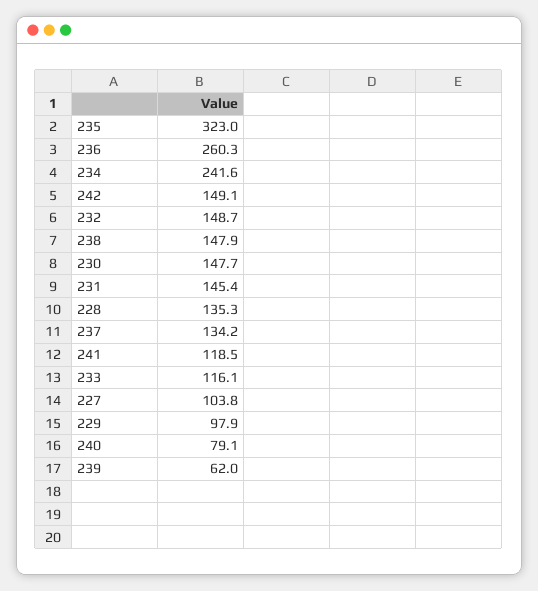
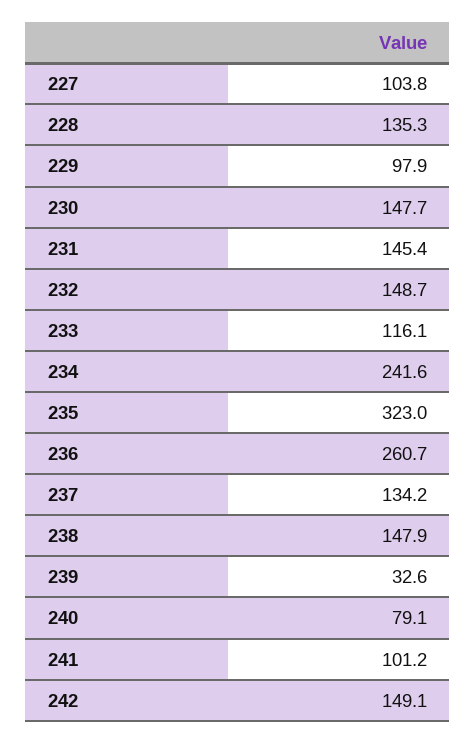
236: 260.3 -> 260.7
241: 118.5 -> 101.2
239: 62 -> 32.6

